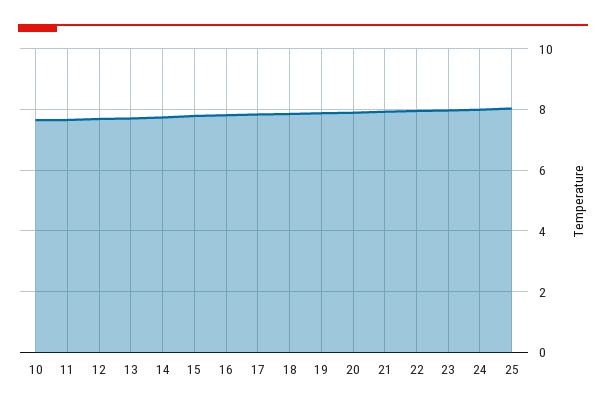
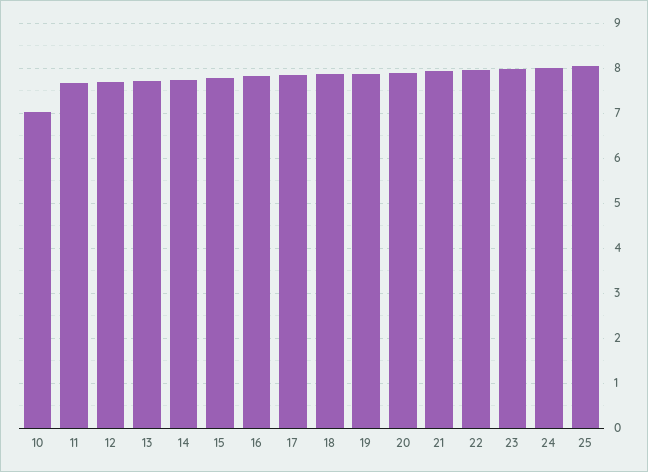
10: 7.6 -> 7

